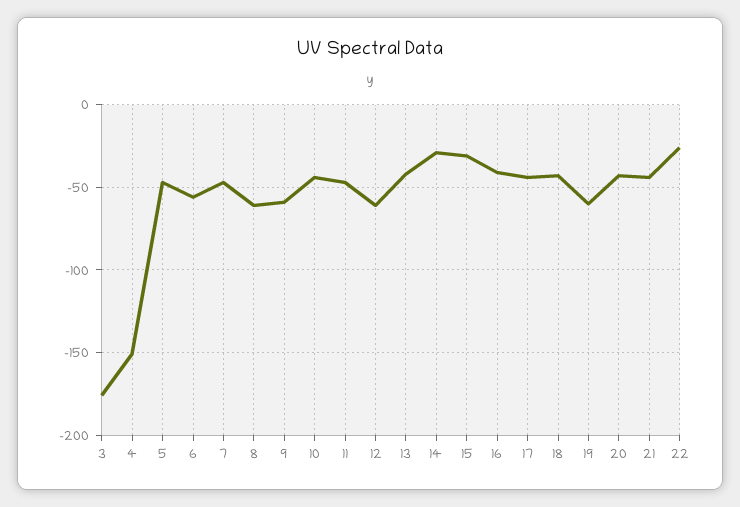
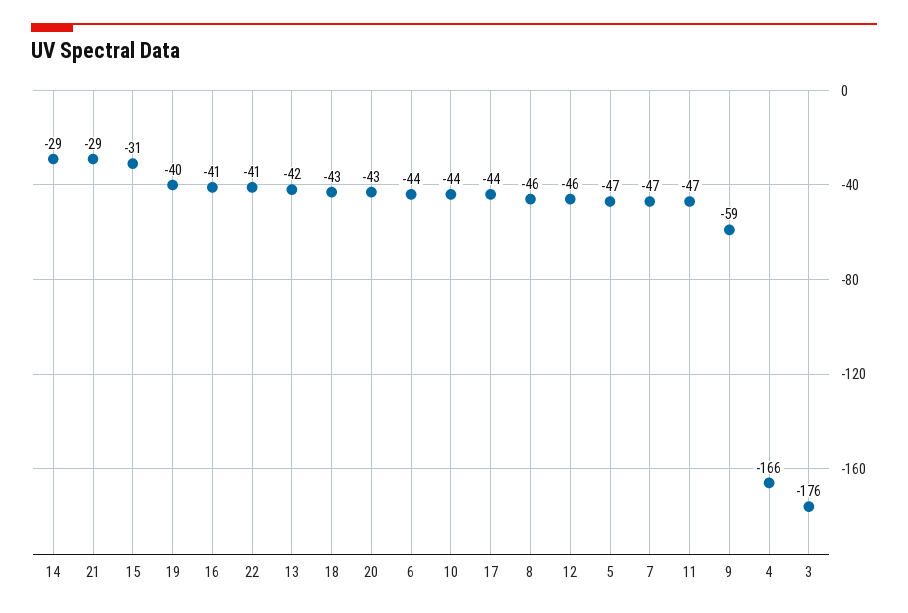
4: -150 -> -166
6: -55 -> -44
8: -60 -> -46
12: -60 -> -46
19: -60 -> -40
21: -45 -> -29
22: -25 -> -41

